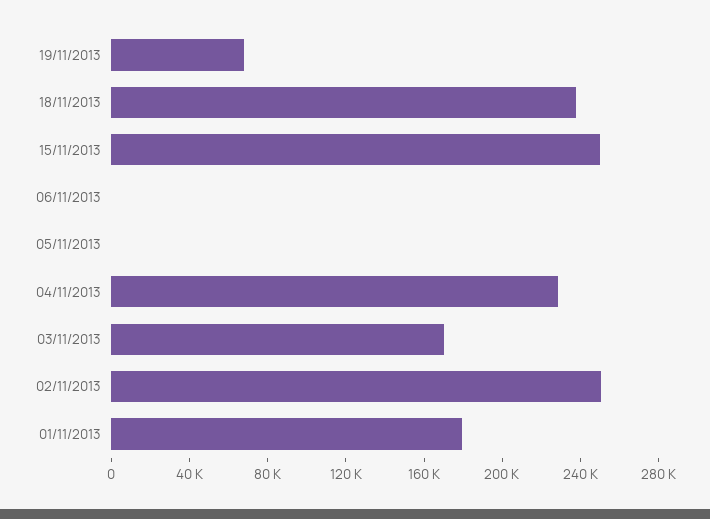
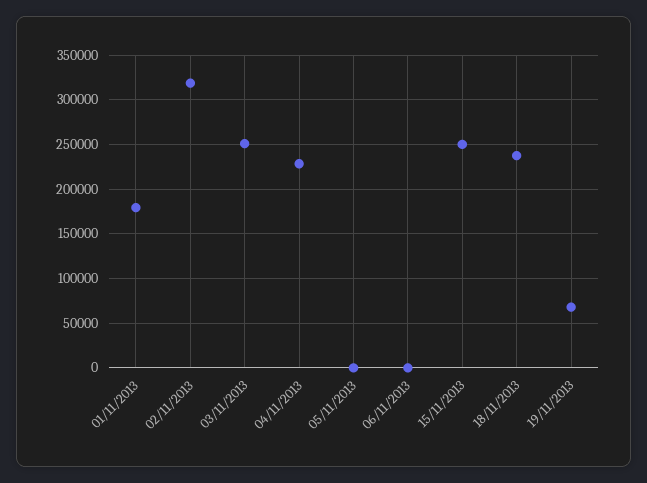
03/11/2013: 170000 -> 250000
02/11/2013: 250000 -> 320000

